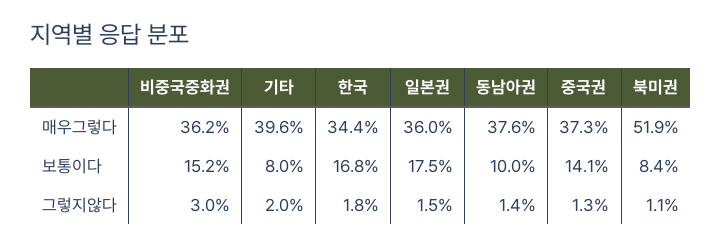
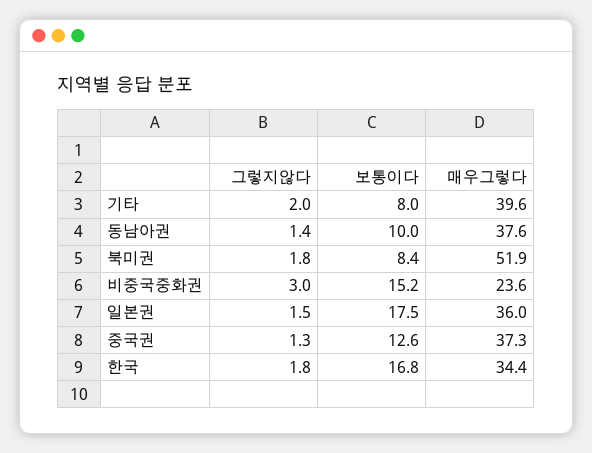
비중국중화권, 매우그렇다: 36.2 -> 23.6
중국권, 보통이다: 14.1 -> 12.6
북미권, 그렇지않다: 1.1 -> 1.8

